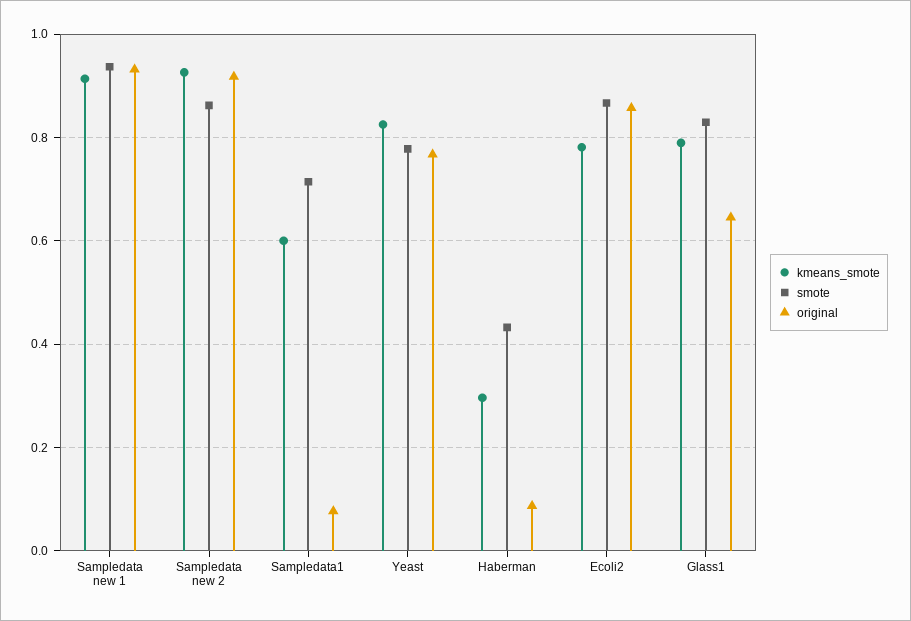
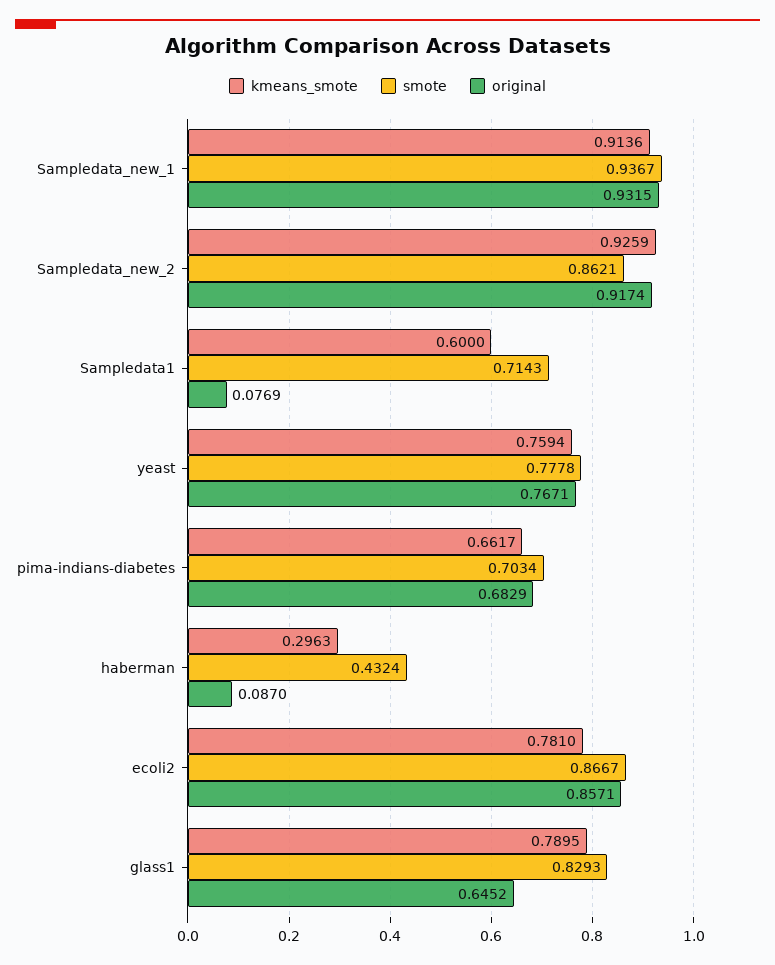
kmeans_smote, Yeast: 0.82 -> 0.7594
kmeans_smote, pima-indians-diabetes: none -> 0.6617
smote, pima-indians-diabetes: none -> 0.7034
original, pima-indians-diabetes: none -> 0.6829

